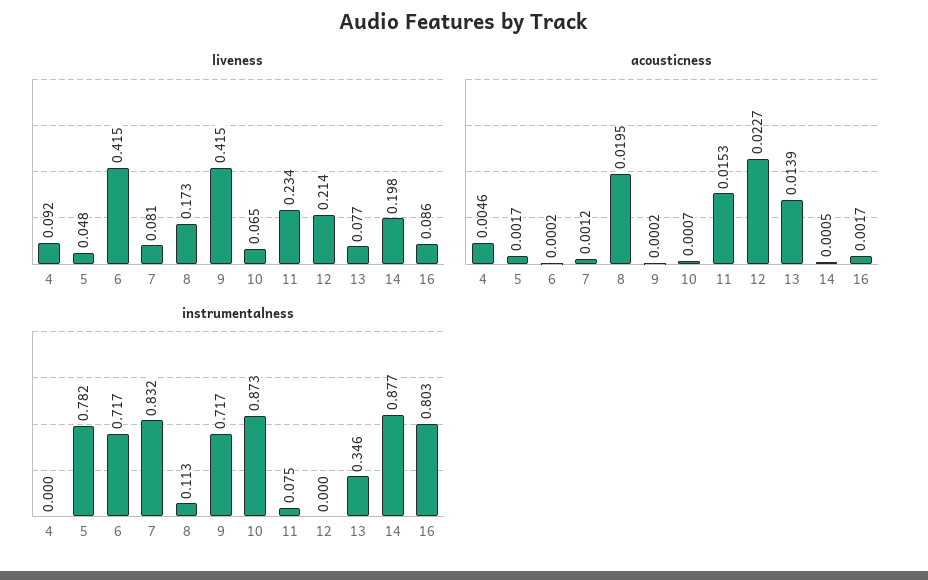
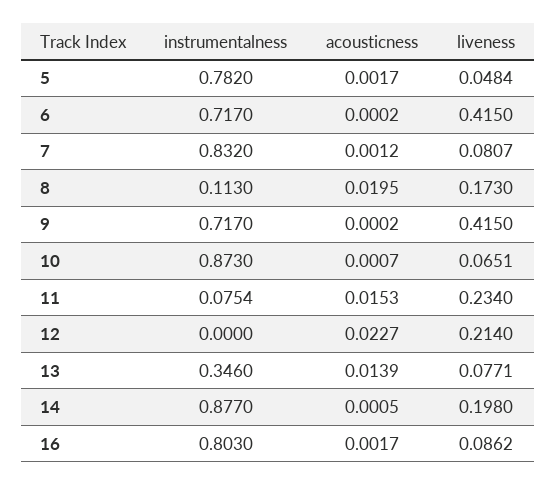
liveness, 4: 0.092 -> none
acousticness, 4: 0.0046 -> none
instrumentalness, 4: 0 -> none

